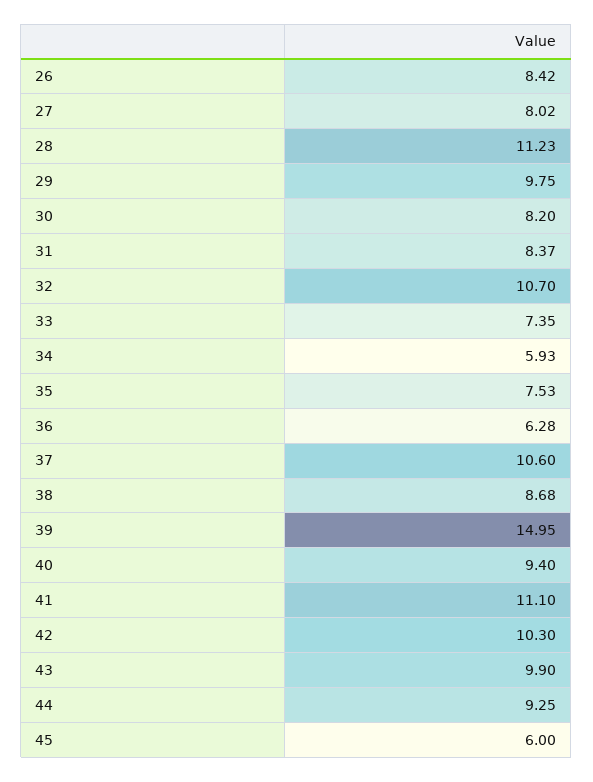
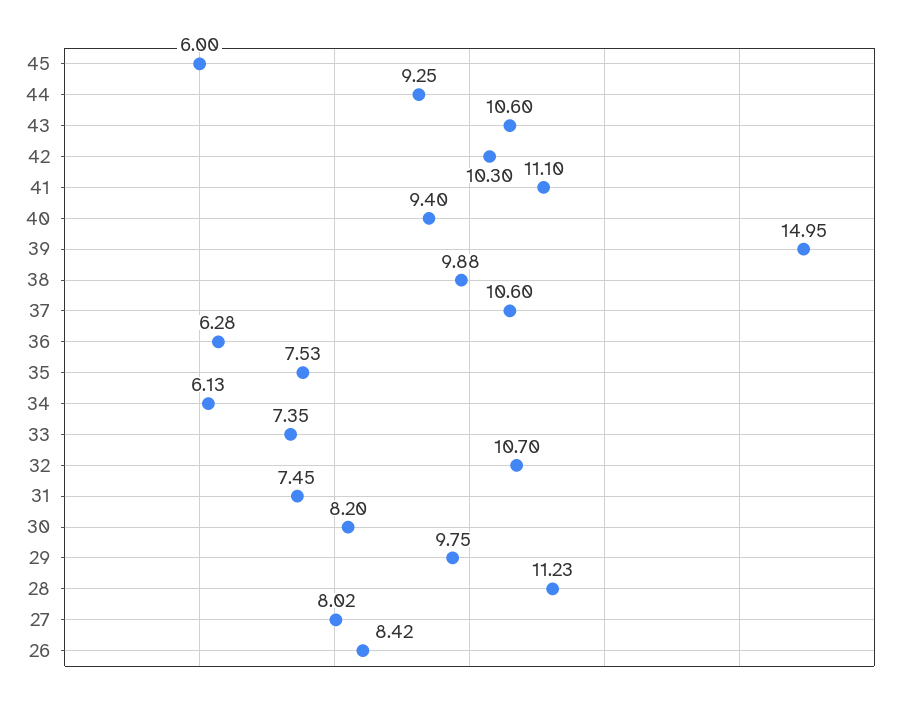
31: 8.37 -> 7.45
34: 5.93 -> 6.13
38: 8.68 -> 9.88
43: 9.9 -> 10.6

